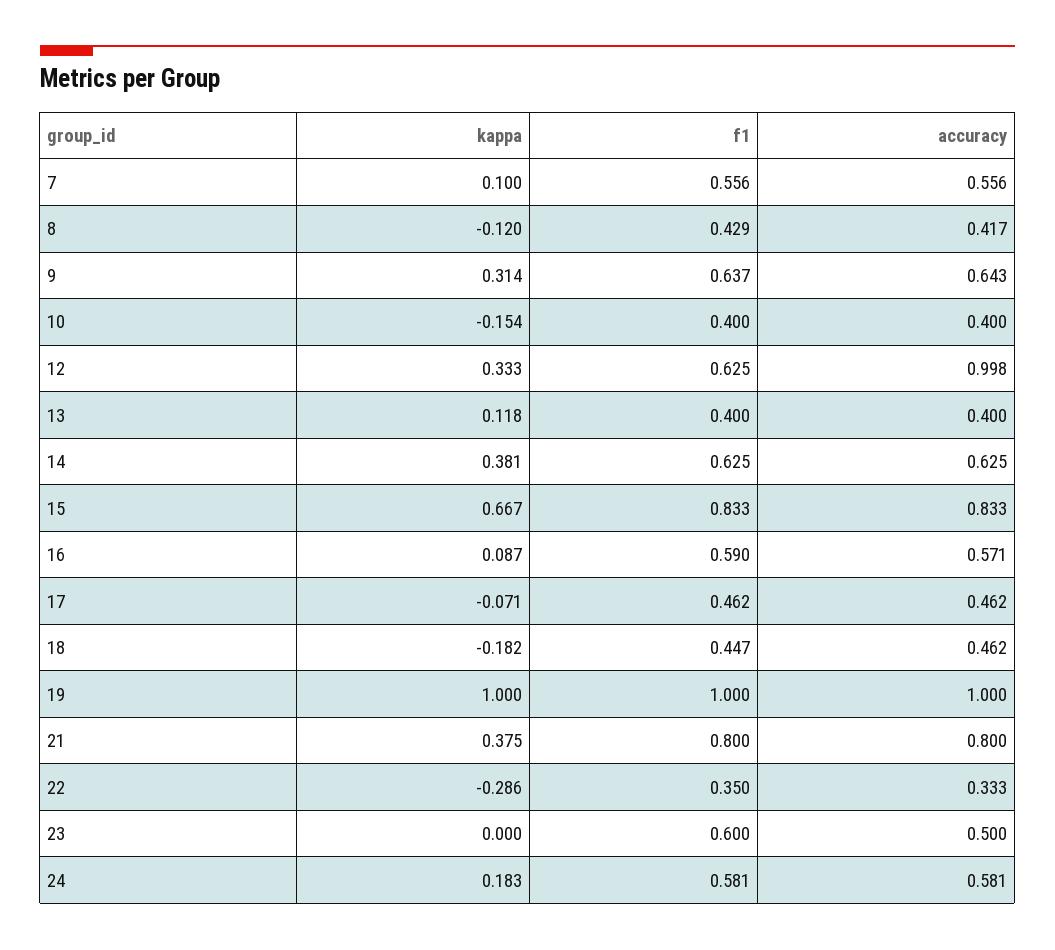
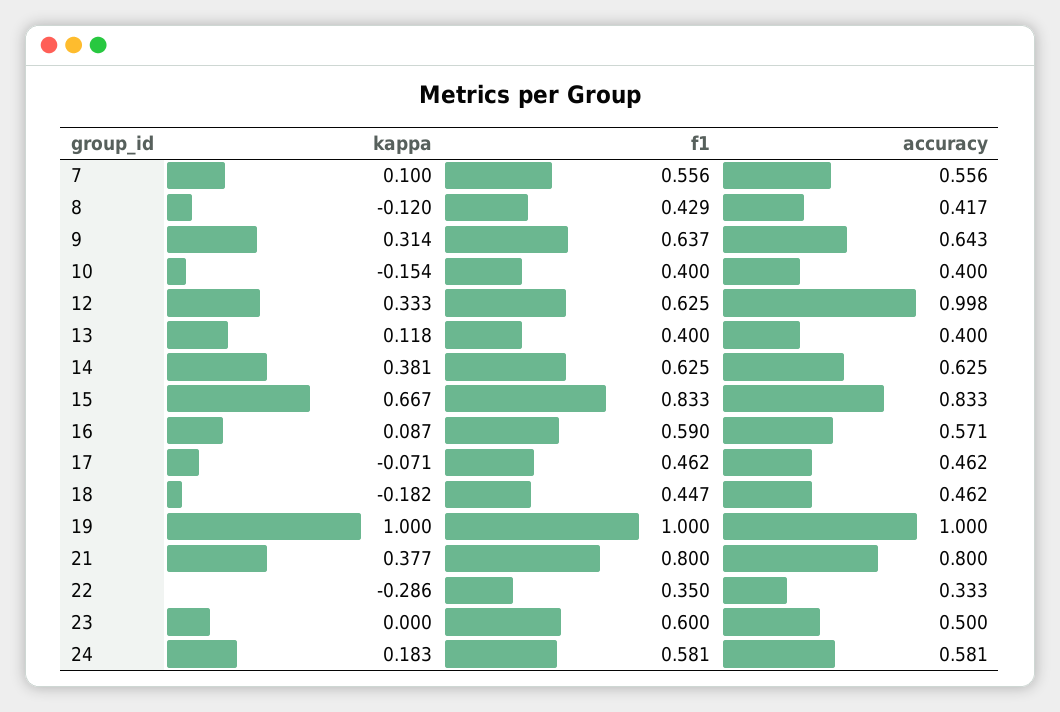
kappa, 21: 0.375 -> 0.377

